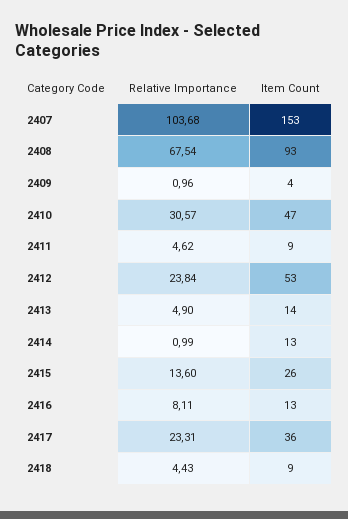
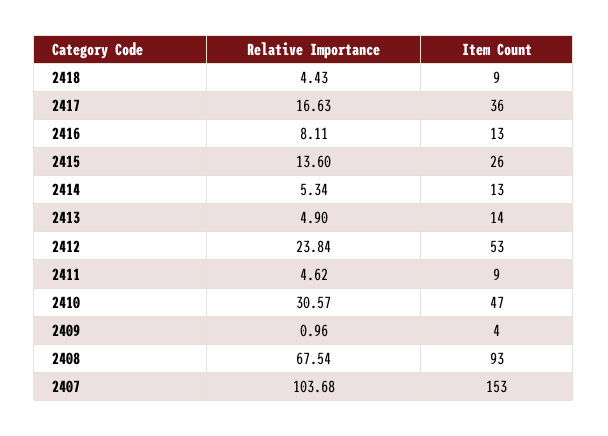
Relative Importance, 2414: 0.99 -> 5.34
Relative Importance, 2417: 23.31 -> 16.63

